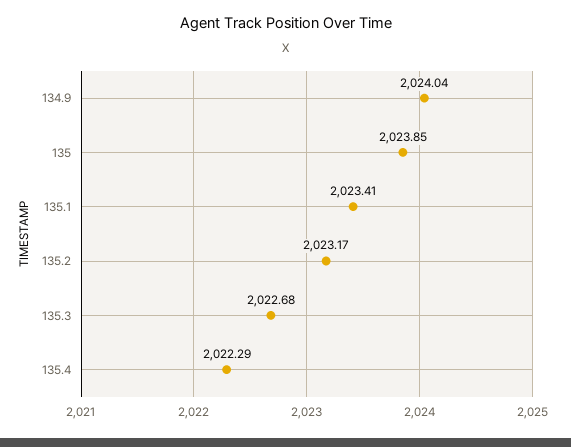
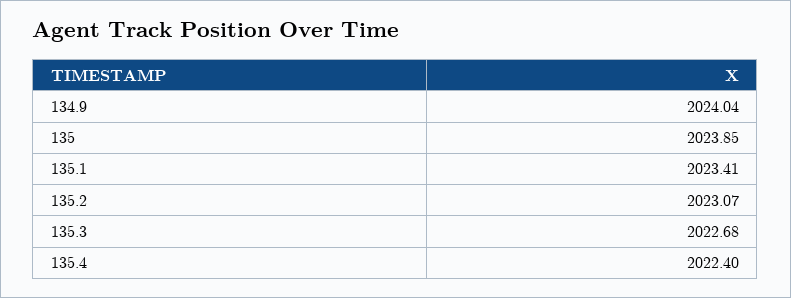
135.2: 2023.17 -> 2023.07
135.4: 2022.29 -> 2022.4

